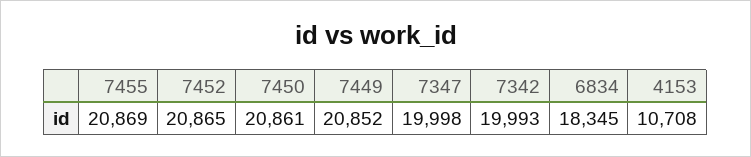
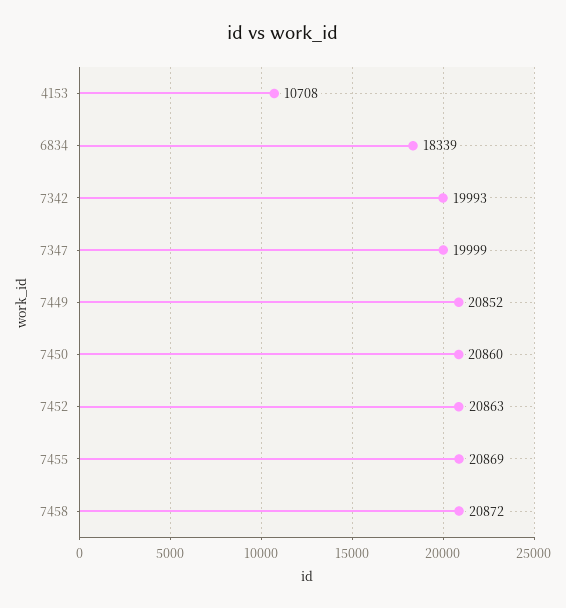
7452: 20865 -> 20863
7450: 20861 -> 20860
7347: 19998 -> 19999
6834: 18345 -> 18339
7458: none -> 20872

